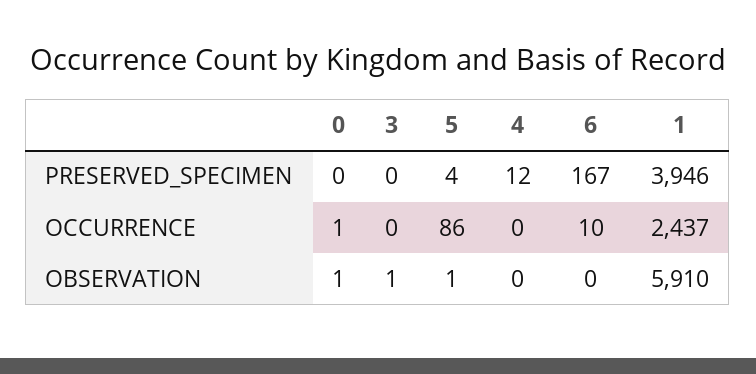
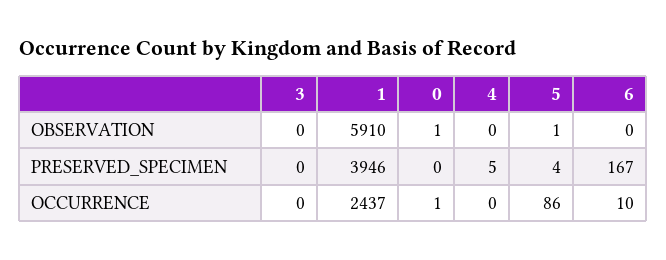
4, PRESERVED_SPECIMEN: 12 -> 5
3, OBSERVATION: 1 -> 0

